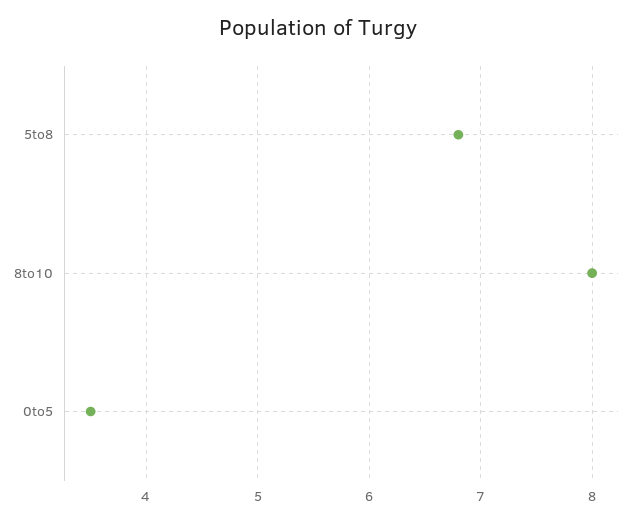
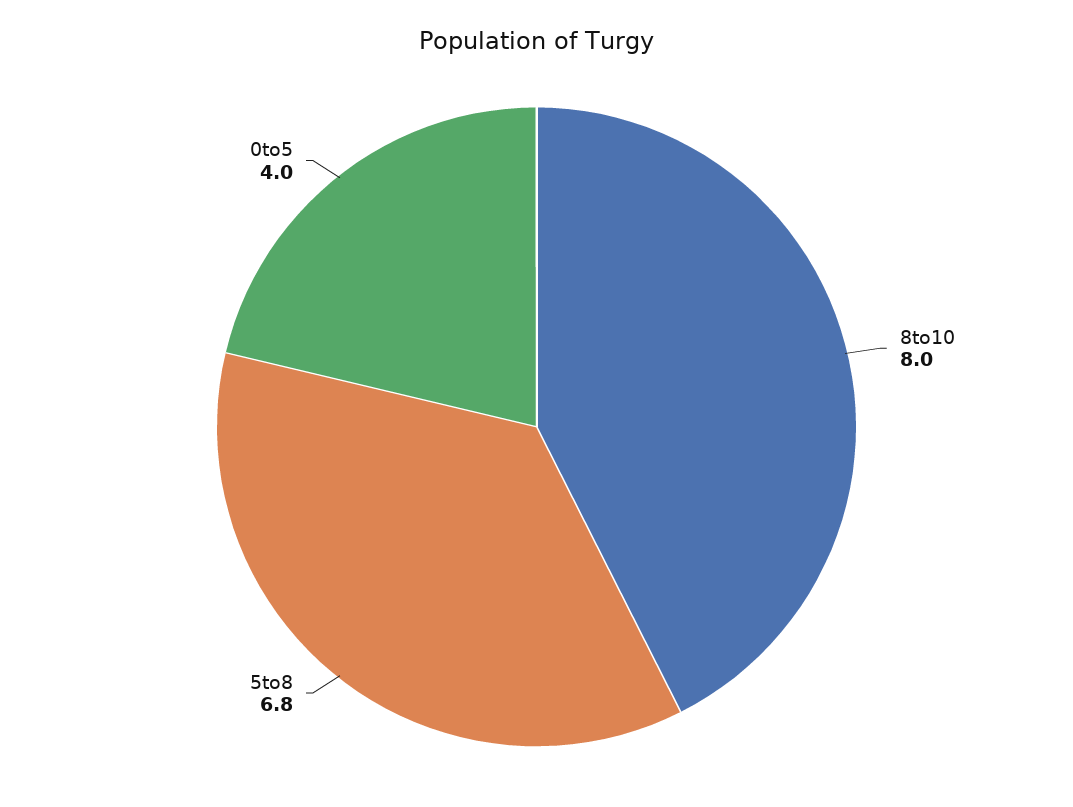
0to5: 3.5 -> 4

